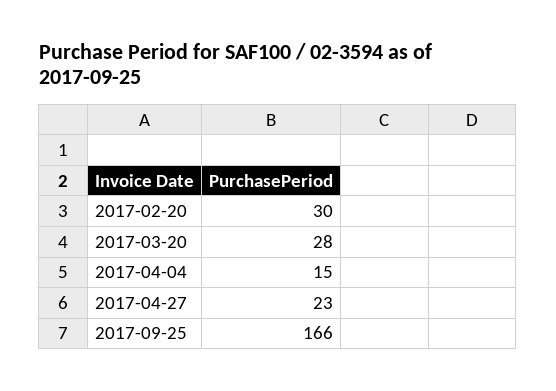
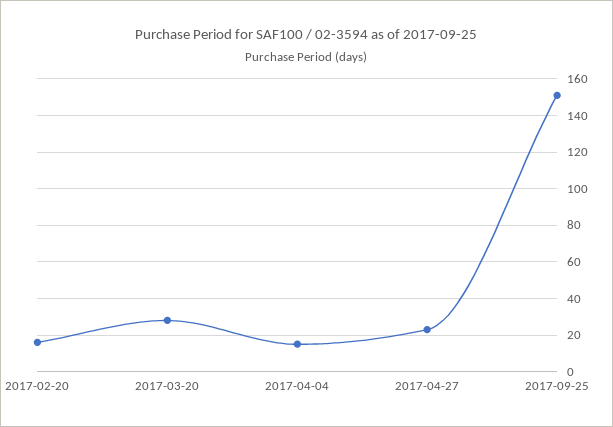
2017-02-20: 30 -> 15
2017-09-25: 166 -> 150

